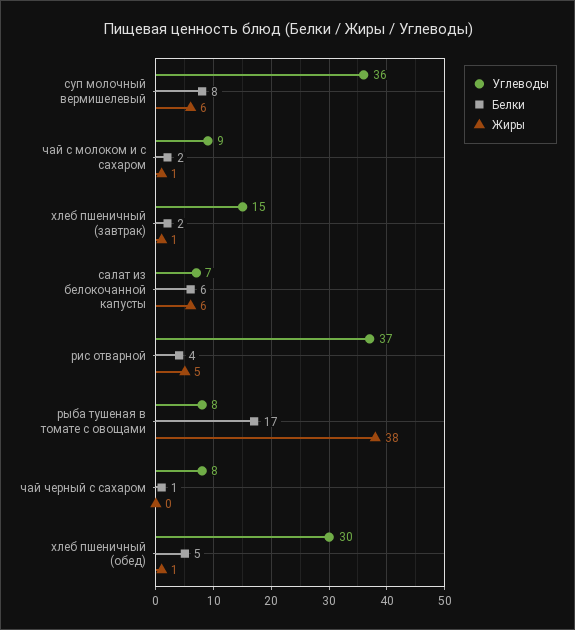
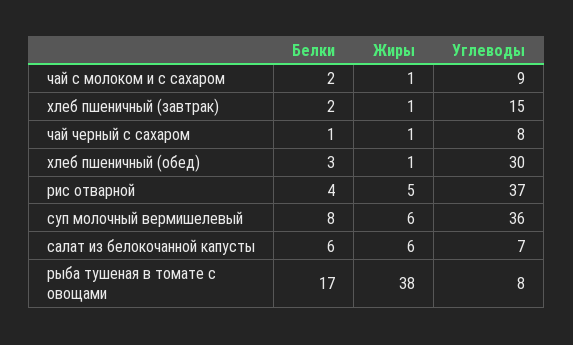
Жиры, чай черный с сахаром: 0 -> 1
Белки, хлеб пшеничный (обед): 5 -> 3

